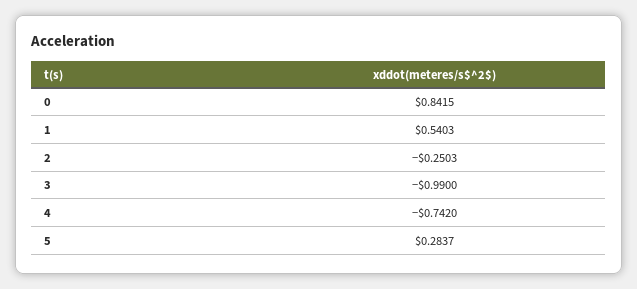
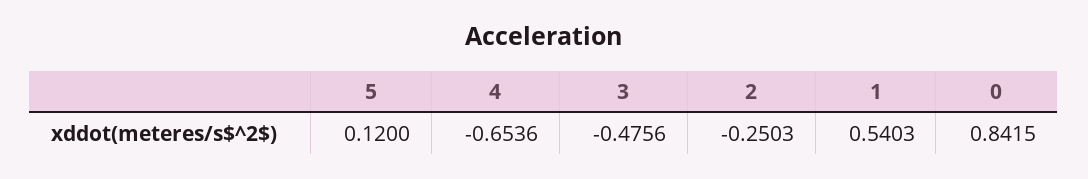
3: -0.99 -> -0.4756
4: -0.742 -> -0.6536
5: 0.2837 -> 0.12

